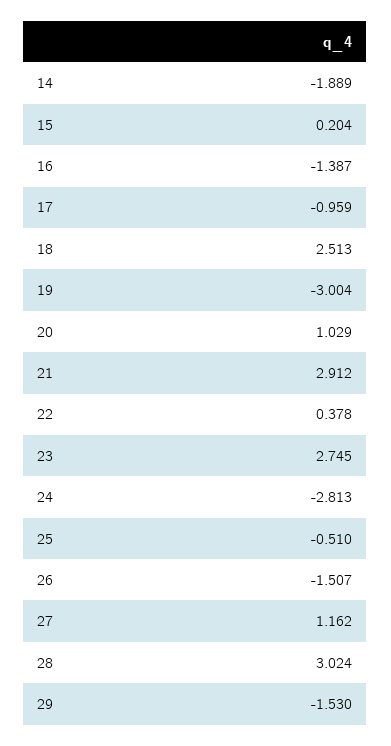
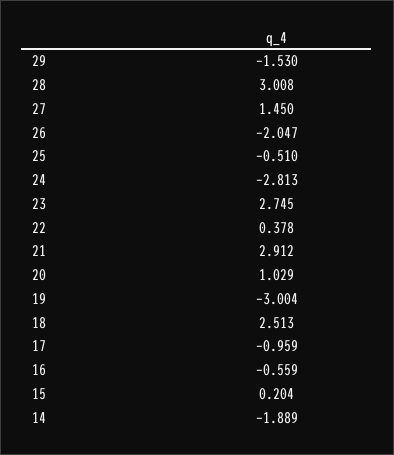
16: -1.387 -> -0.559
26: -1.507 -> -2.047
27: 1.162 -> 1.45
28: 3.024 -> 3.008

